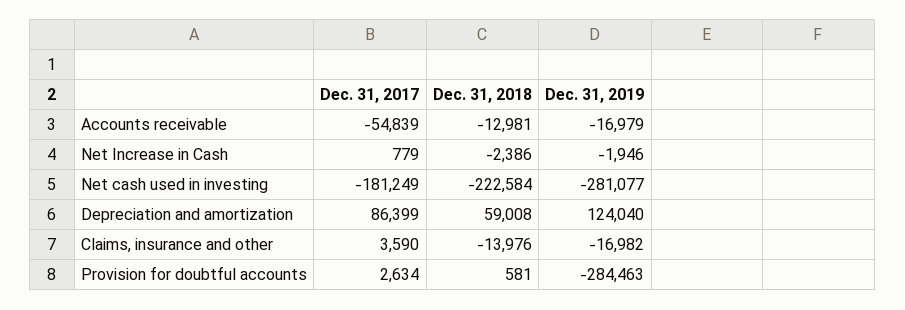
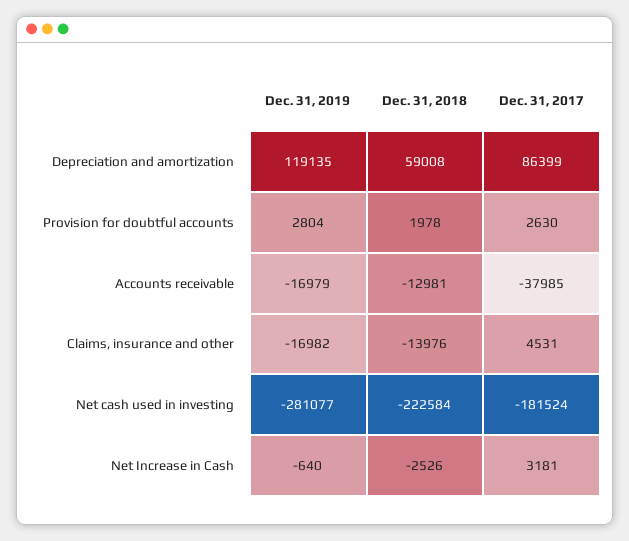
Dec. 31, 2017, Accounts receivable: -54839 -> -37985
Dec. 31, 2017, Net Increase in Cash: 779 -> 3181
Dec. 31, 2018, Net Increase in Cash: -2386 -> -2526
Dec. 31, 2019, Net Increase in Cash: -1946 -> -640
Dec. 31, 2017, Net cash used in investing: -181249 -> -181524
Dec. 31, 2019, Depreciation and amortization: 124040 -> 119135
Dec. 31, 2017, Claims, insurance and other: 3590 -> 4531
Dec. 31, 2017, Provision for doubtful accounts: 2634 -> 2630
Dec. 31, 2018, Provision for doubtful accounts: 581 -> 1978
Dec. 31, 2019, Provision for doubtful accounts: -284463 -> 2804

